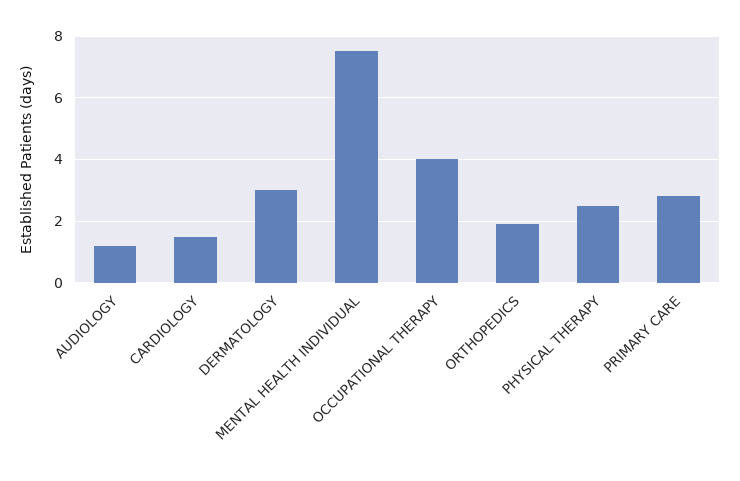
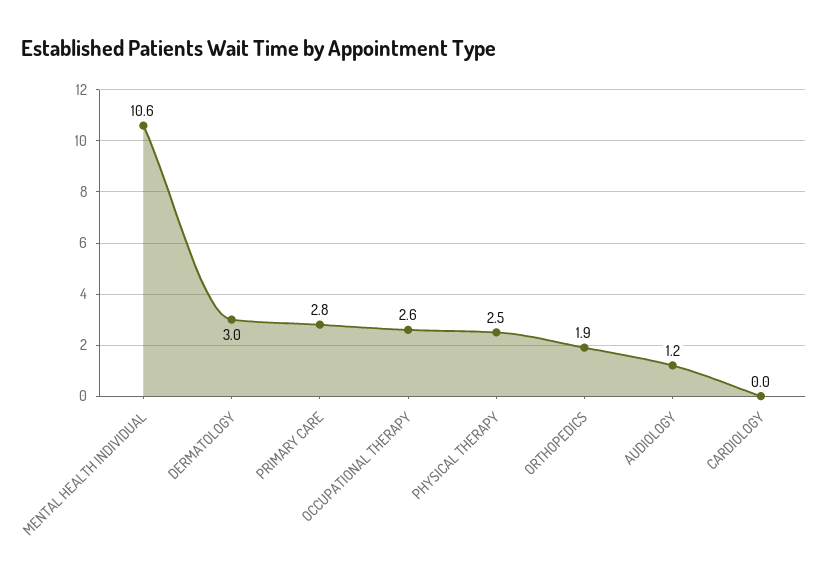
CARDIOLOGY: 1.5 -> 0
MENTAL HEALTH INDIVIDUAL: 7.5 -> 10.6
OCCUPATIONAL THERAPY: 4 -> 2.6

